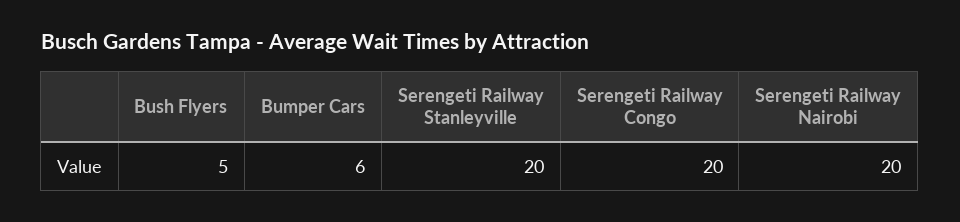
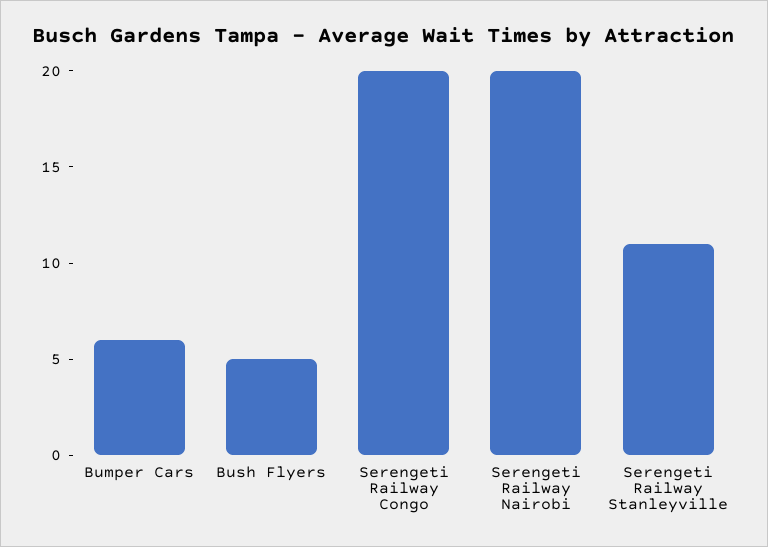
Serengeti Railway Stanleyville: 20 -> 11

